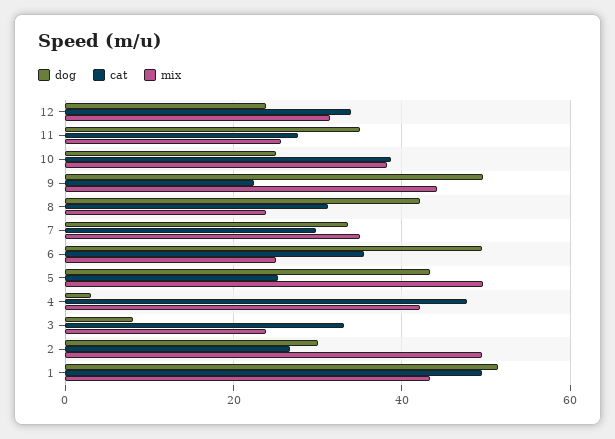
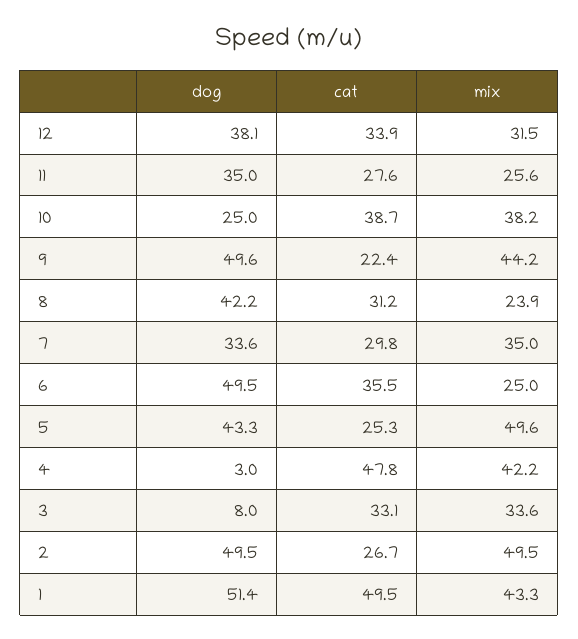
dog, 12: 24 -> 38.1
mix, 3: 24 -> 33.6
dog, 2: 30 -> 49.5

